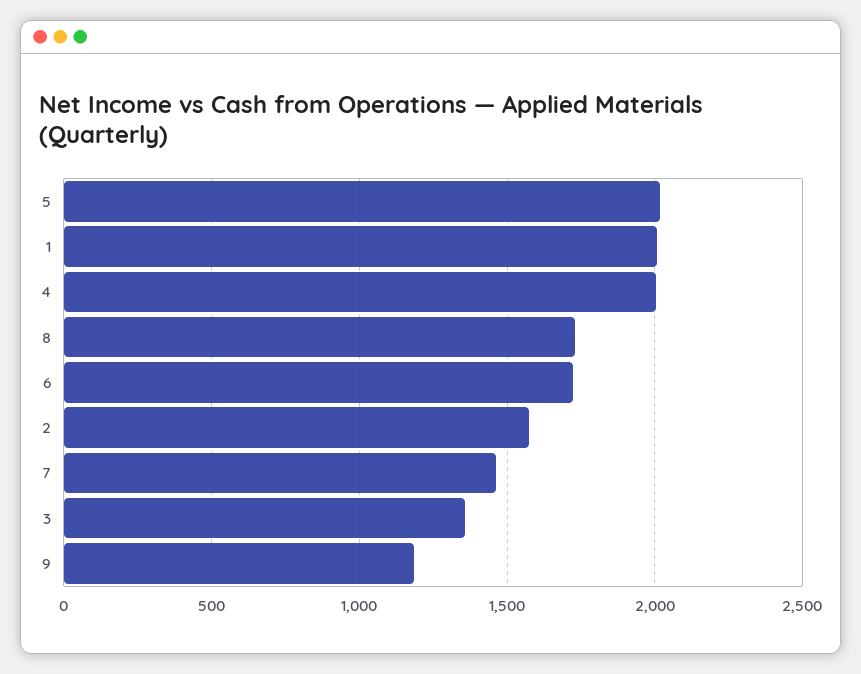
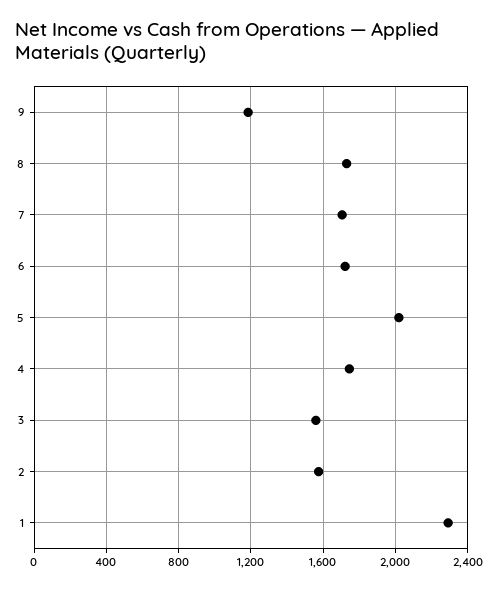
1: 2000 -> 2300
4: 2000 -> 1750
7: 1450 -> 1700
3: 1350 -> 1550

